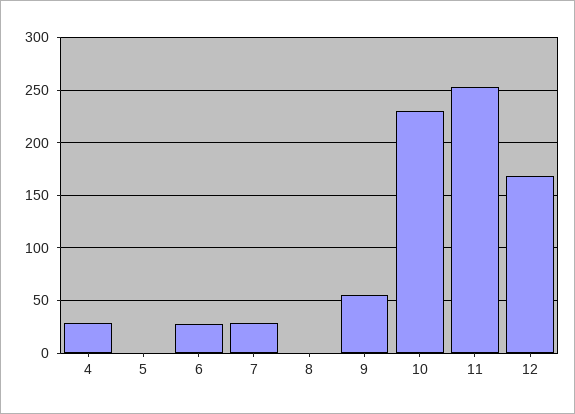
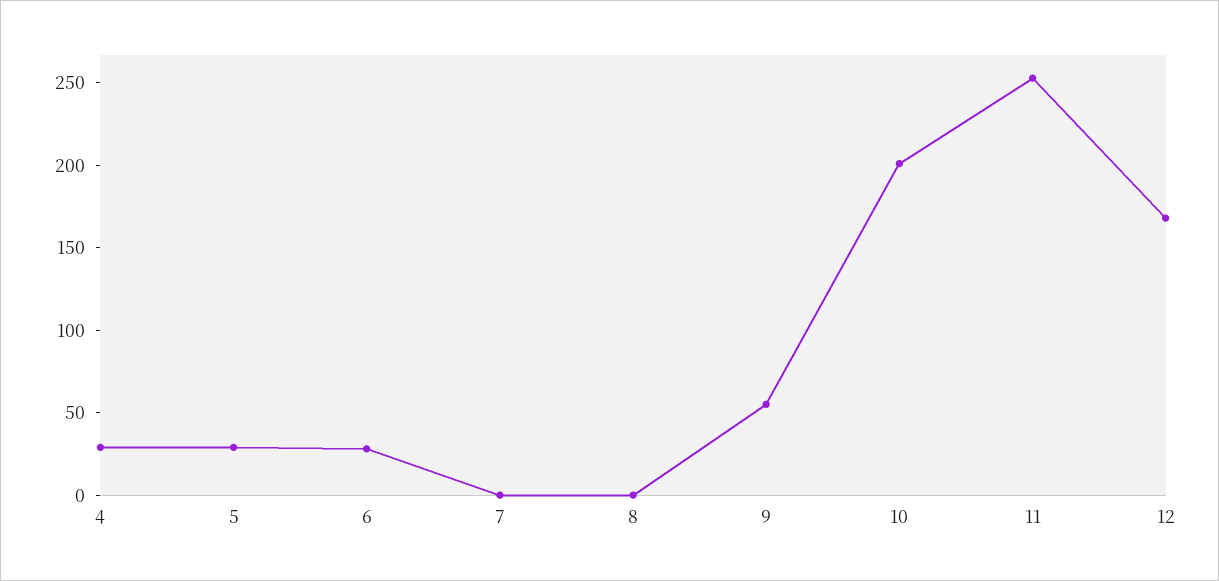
5: 0 -> 30
7: 30 -> 0
10: 230 -> 200

